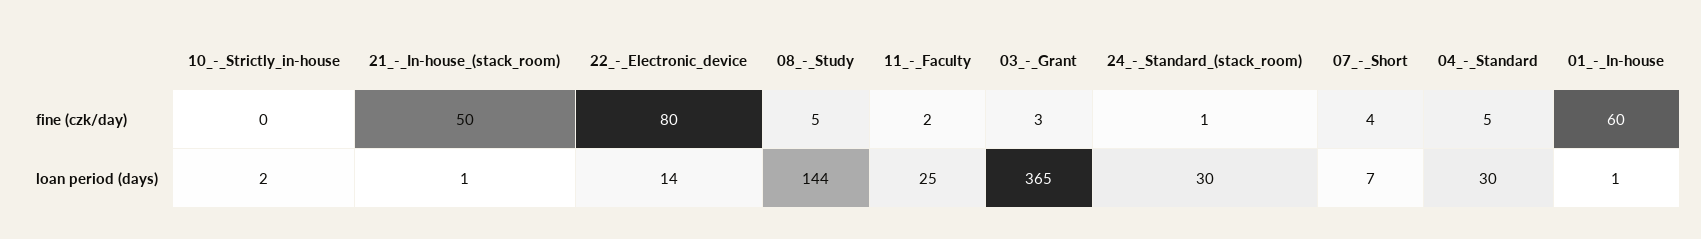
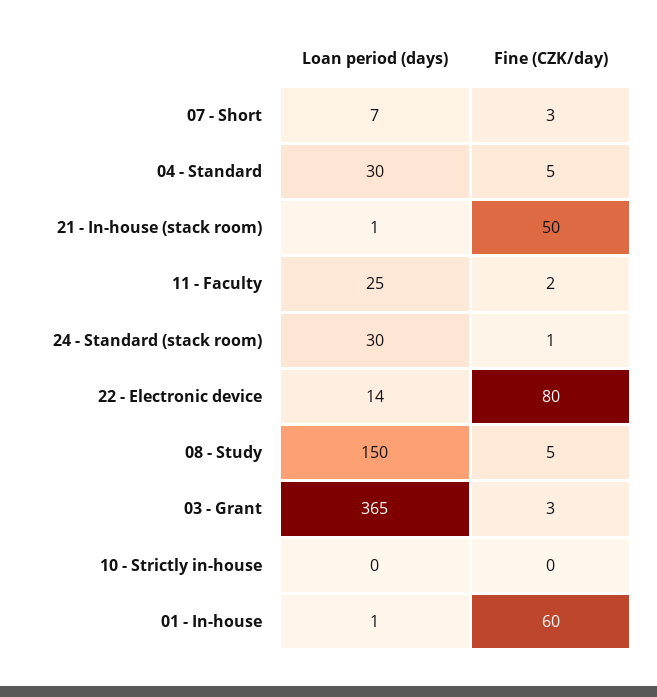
07_-_Short, fine (czk/day): 4 -> 3
10_-_Strictly_in-house, loan period (days): 2 -> 0
08_-_Study, loan period (days): 144 -> 150

